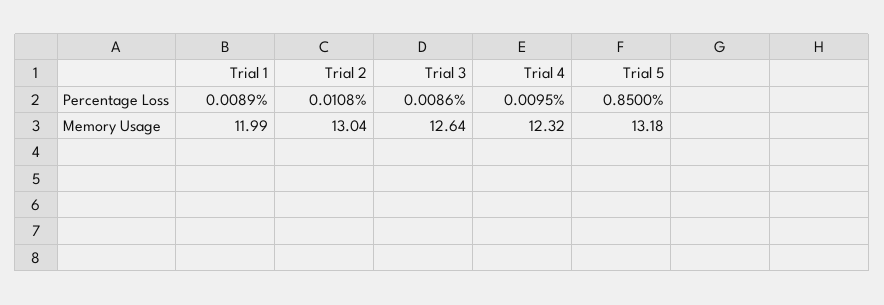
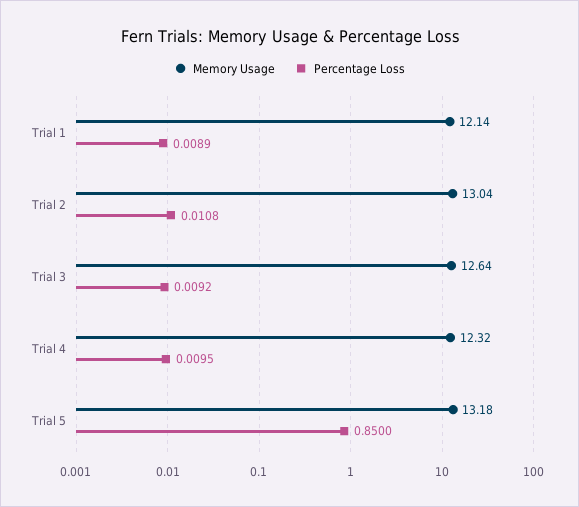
Percentage Loss, Trial 3: 0.0086 -> 0.0092
Memory Usage, Trial 1: 11.99 -> 12.14

